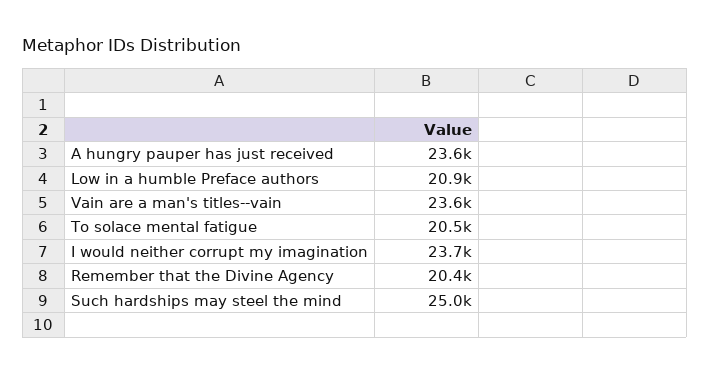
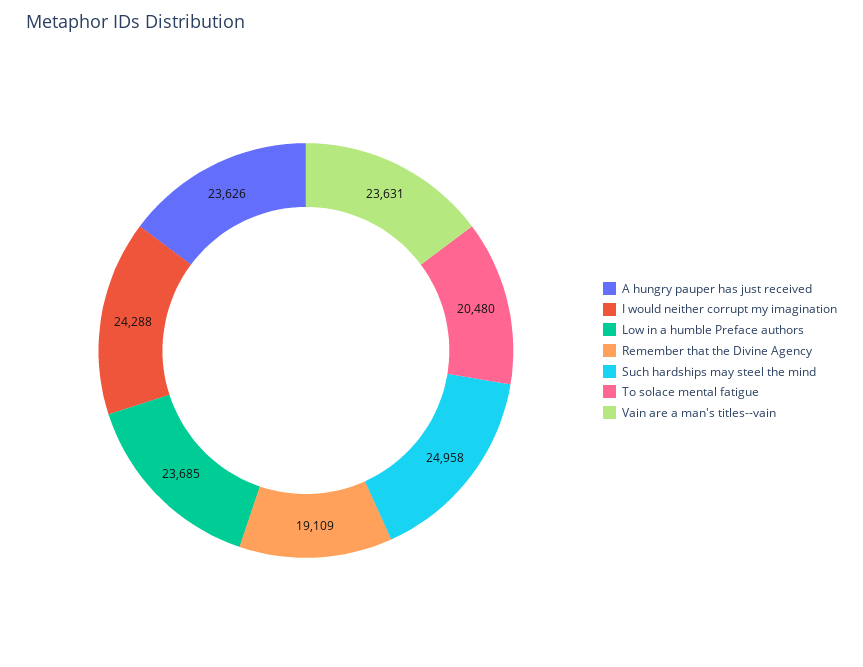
Low in a humble Preface authors: 20900 -> 23685
I would neither corrupt my imagination: 23700 -> 24288
Remember that the Divine Agency: 20400 -> 19109

